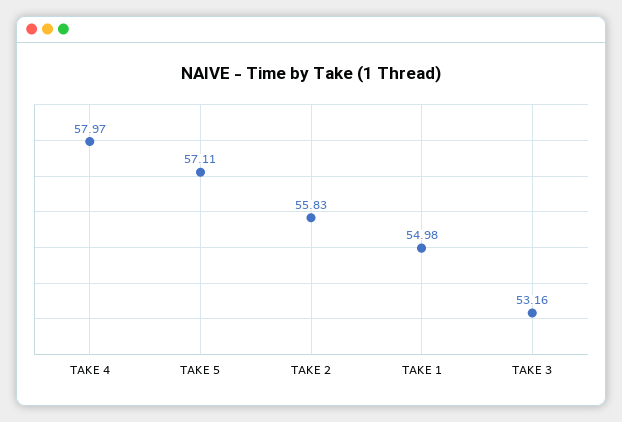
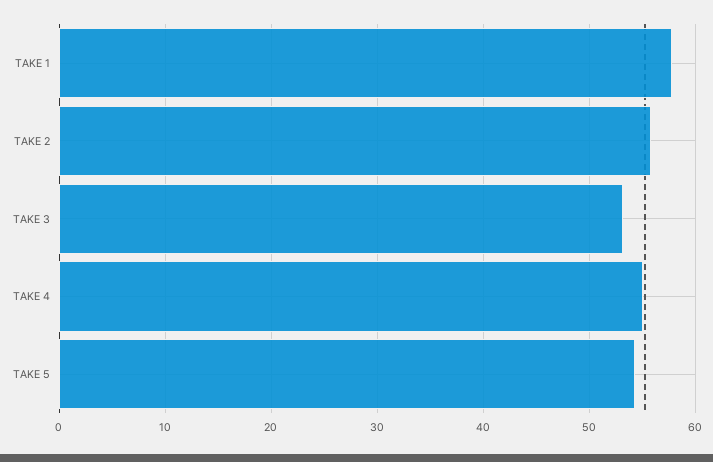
TAKE 4: 57.97 -> 55
TAKE 5: 57.11 -> 54
TAKE 1: 54.98 -> 58

